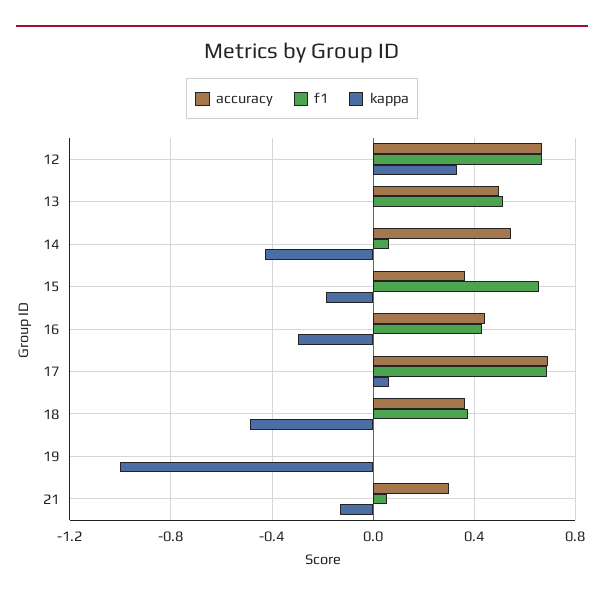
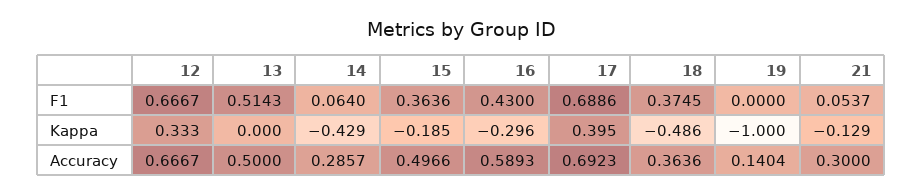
accuracy, 14: 0.55 -> 0.2857
accuracy, 15: 0.35 -> 0.4966
f1, 15: 0.65 -> 0.3636
accuracy, 16: 0.45 -> 0.5893
kappa, 17: 0.05 -> 0.395
accuracy, 19: 0 -> 0.1404

